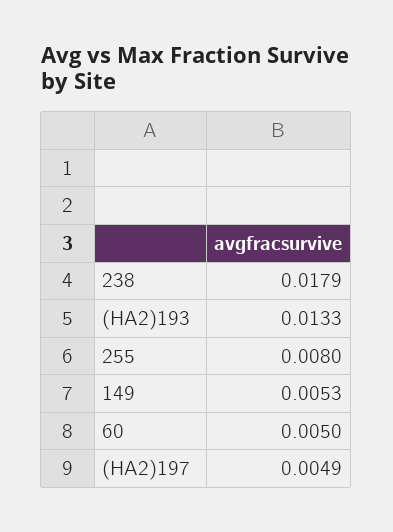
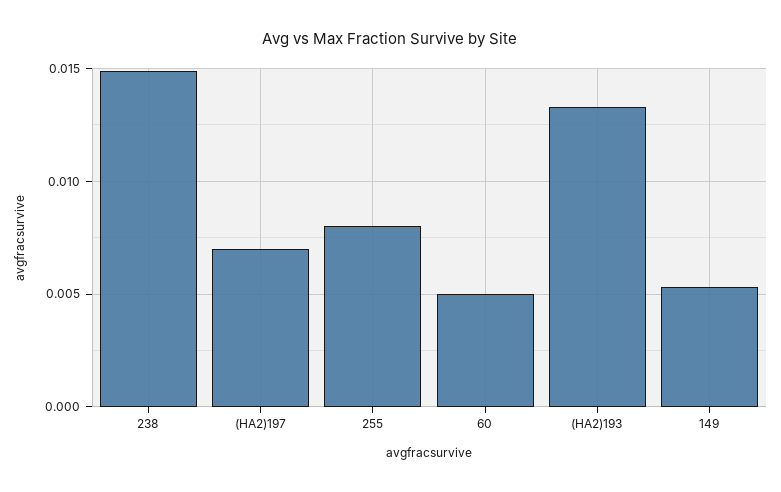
238: 0.0179 -> 0.015
(HA2)197: 0.0049 -> 0.007

